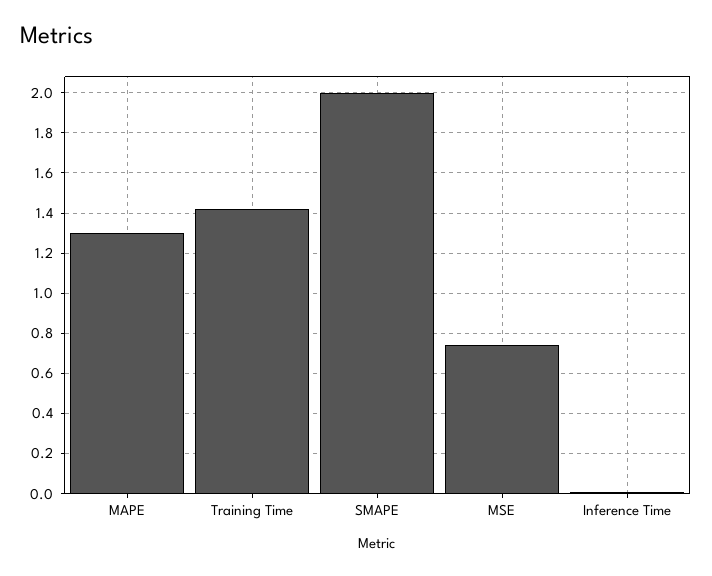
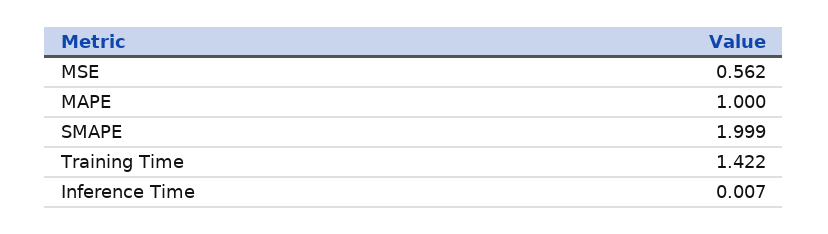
MAPE: 1.3 -> 1
MSE: 0.75 -> 0.562

